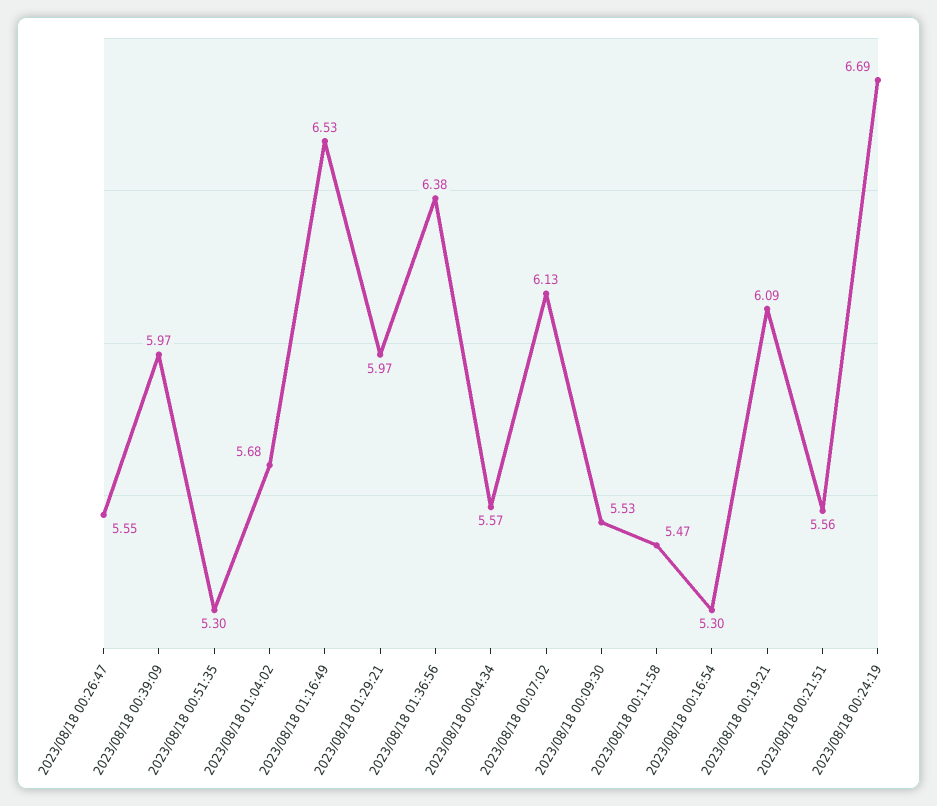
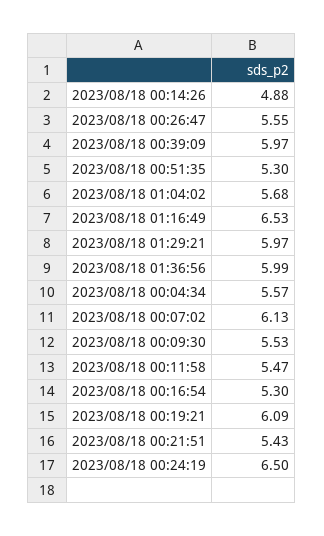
2023/08/18 01:36:56: 6.38 -> 5.99
2023/08/18 00:21:51: 5.56 -> 5.43
2023/08/18 00:24:19: 6.69 -> 6.5
2023/08/18 00:14:26: none -> 4.88

